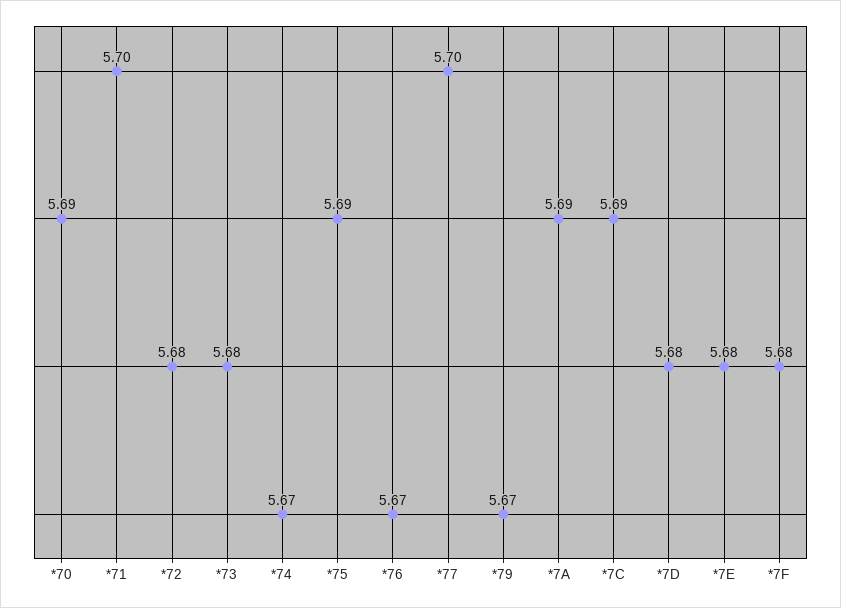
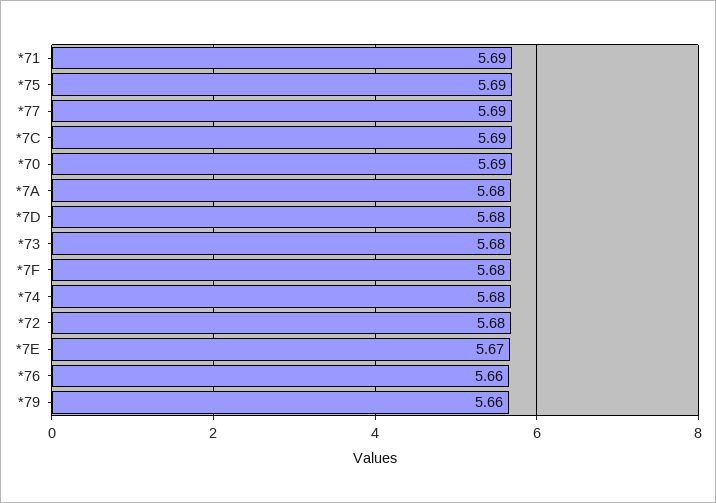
*71: 5.7 -> 5.69
*74: 5.67 -> 5.68
*76: 5.67 -> 5.66
*77: 5.7 -> 5.69
*79: 5.67 -> 5.66
*7A: 5.69 -> 5.68
*7E: 5.68 -> 5.67

